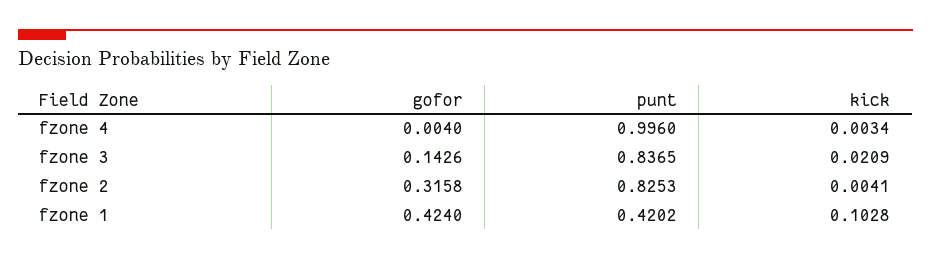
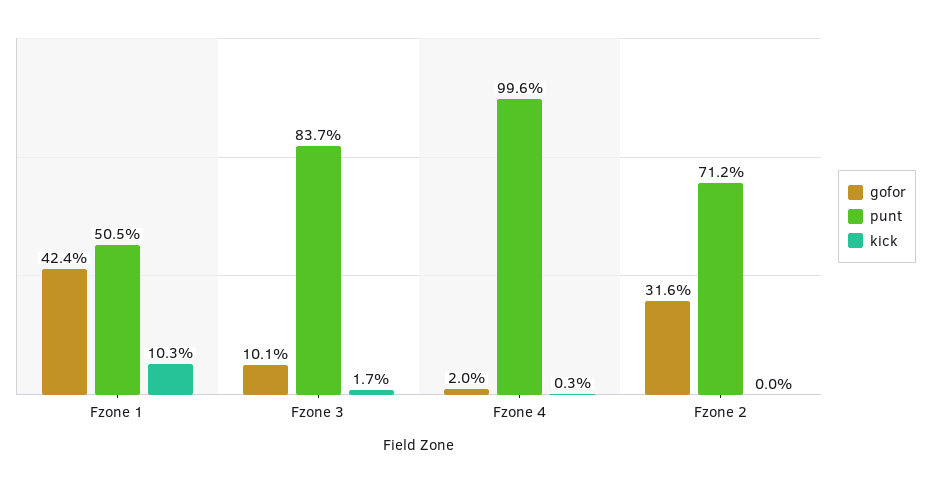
gofor, fzone 4: 0.004 -> 0.02
gofor, fzone 3: 0.1426 -> 0.101
kick, fzone 3: 0.0209 -> 0.017
punt, fzone 2: 0.8253 -> 0.712
kick, fzone 2: 0.0041 -> 0
punt, fzone 1: 0.4202 -> 0.505

